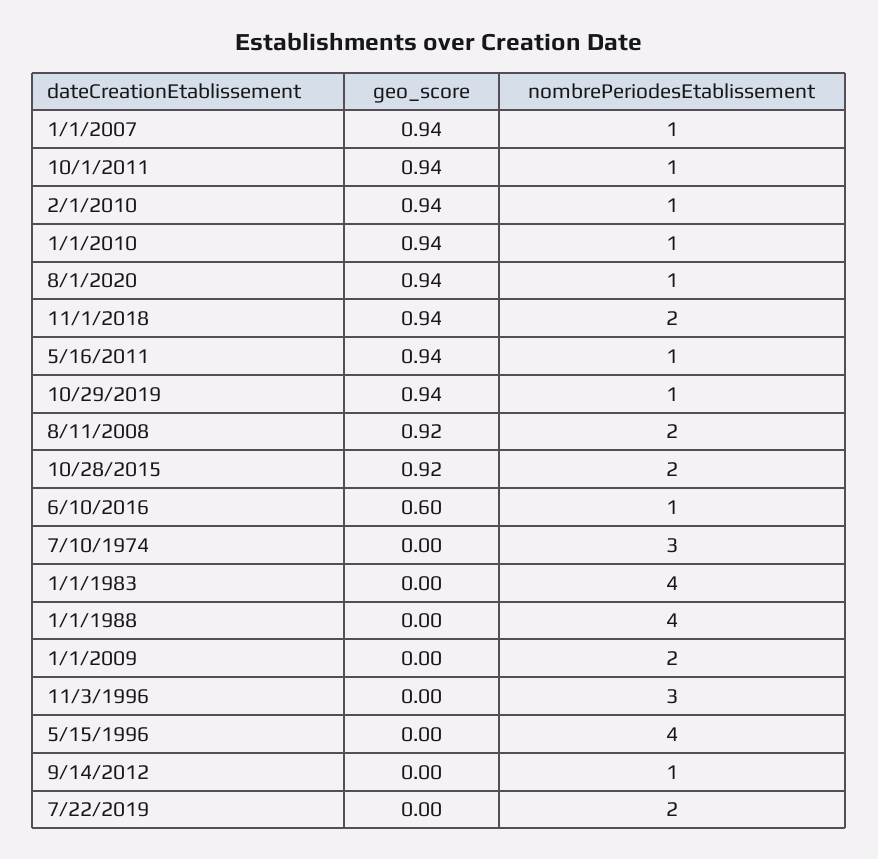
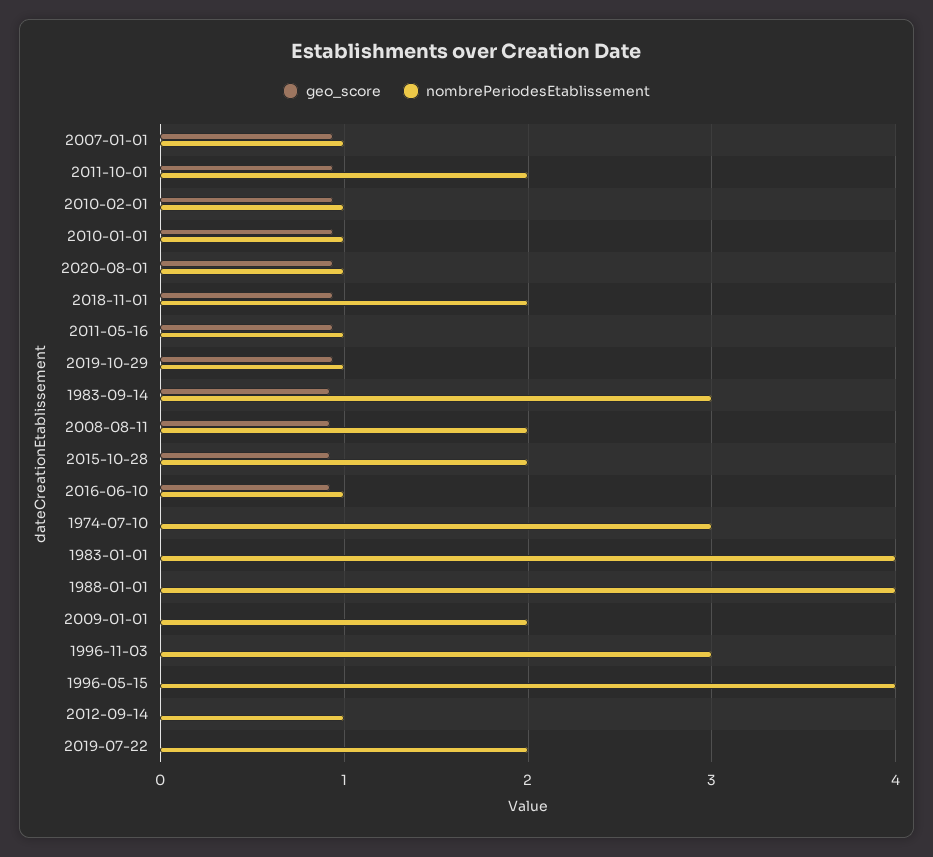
nombrePeriodesEtablissement, 10/1/2011: 1 -> 2
geo_score, 6/10/2016: 0.6 -> 0.9
geo_score, 1983-09-14: none -> 0.9
nombrePeriodesEtablissement, 1983-09-14: none -> 3

